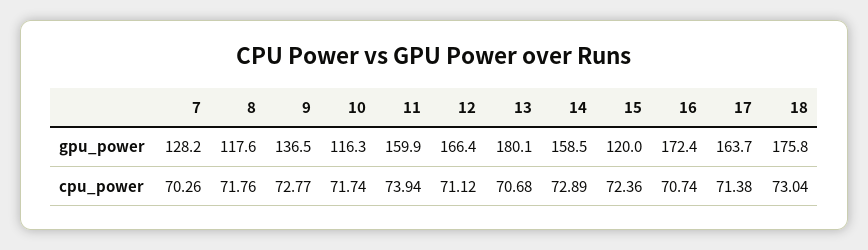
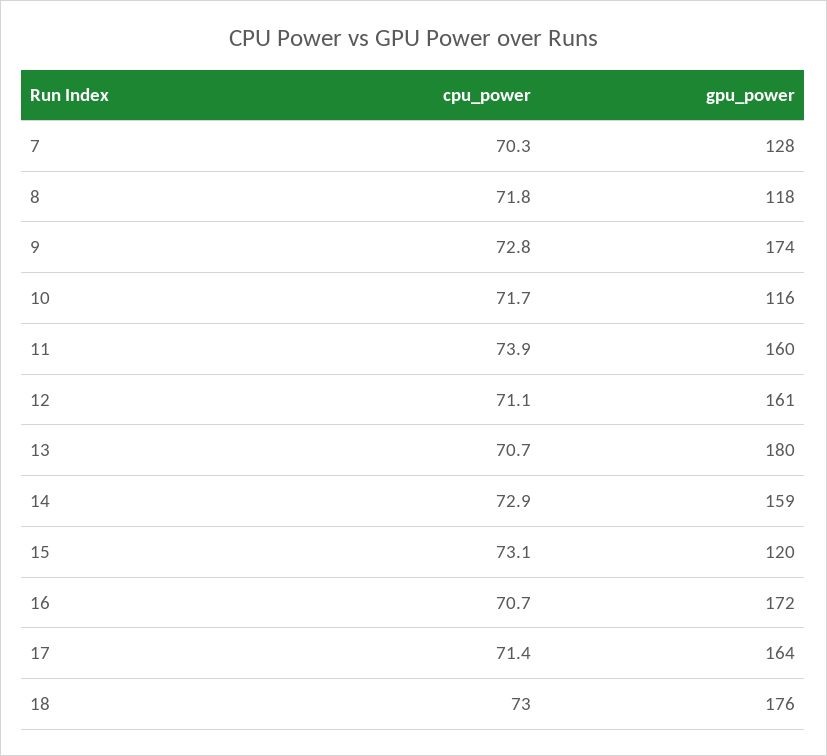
9, gpu_power: 136.5 -> 174
12, gpu_power: 166.4 -> 161
15, cpu_power: 72.36 -> 73.1

